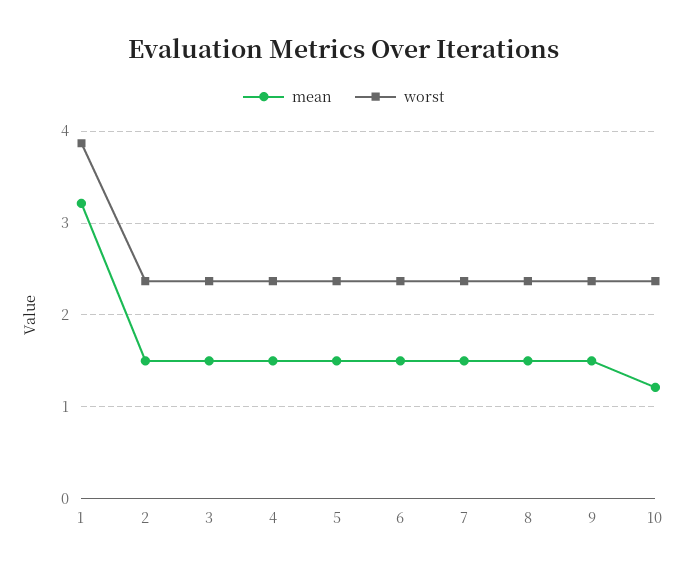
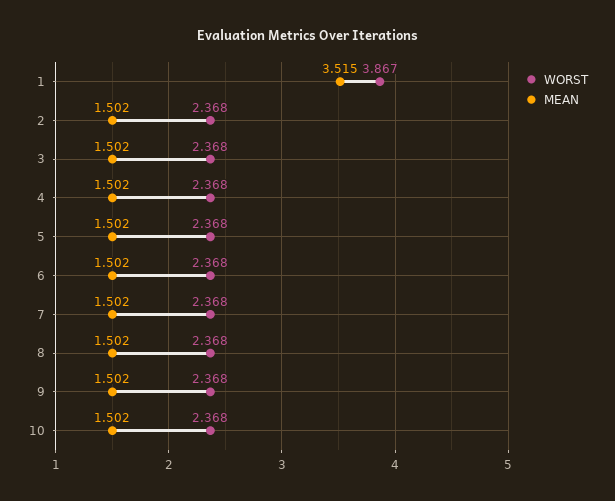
mean, 1: 3.2 -> 3.515
mean, 10: 1.2 -> 1.502

